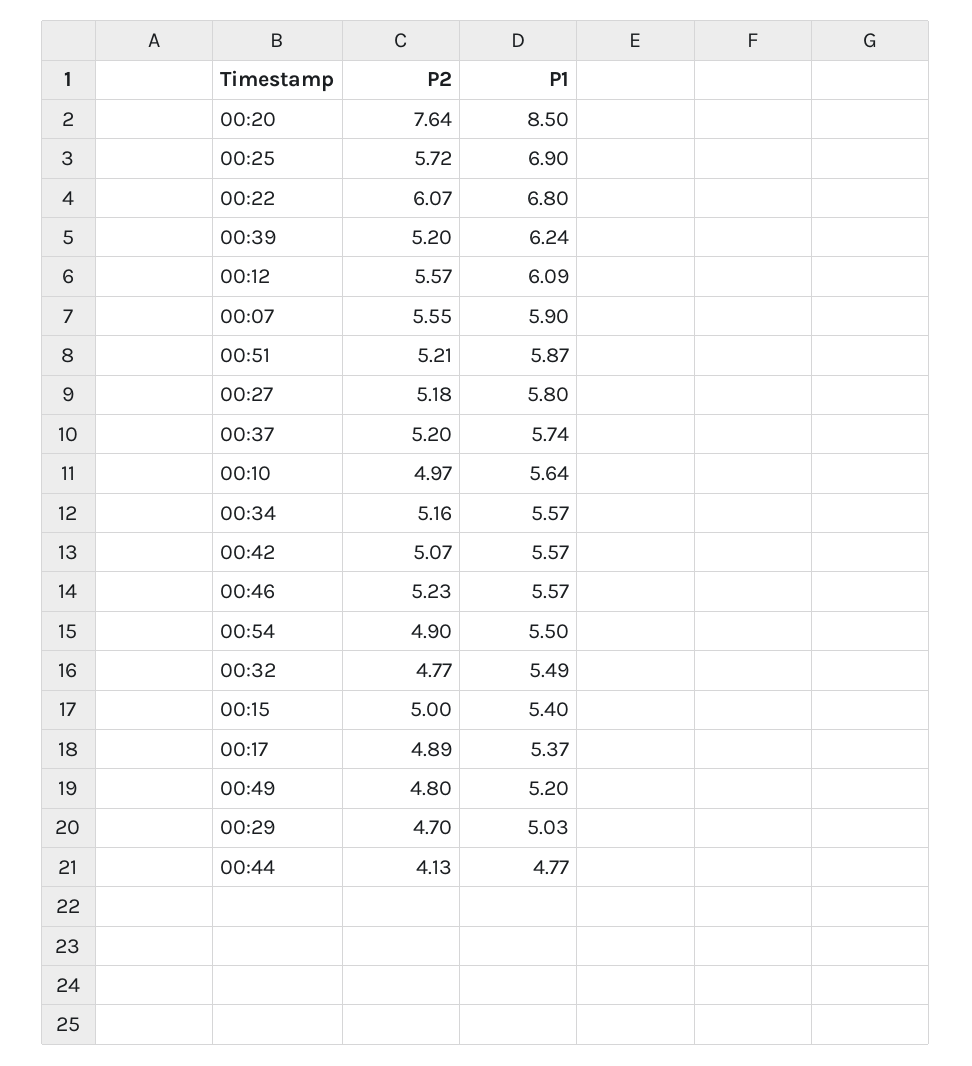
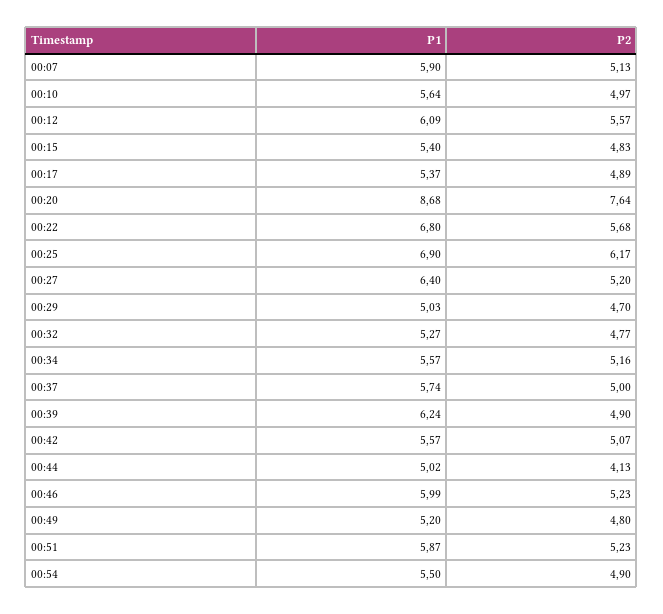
P1, 00:20: 8.5 -> 8.68
P2, 00:25: 5.72 -> 6.17
P2, 00:22: 6.07 -> 5.68
P2, 00:39: 5.2 -> 4.9
P2, 00:07: 5.55 -> 5.13
P2, 00:51: 5.21 -> 5.23
P2, 00:27: 5.18 -> 5.2
P1, 00:27: 5.8 -> 6.4
P2, 00:37: 5.2 -> 5
P1, 00:46: 5.57 -> 5.99
P1, 00:32: 5.49 -> 5.27
P2, 00:15: 5 -> 4.83
P1, 00:44: 4.77 -> 5.02

